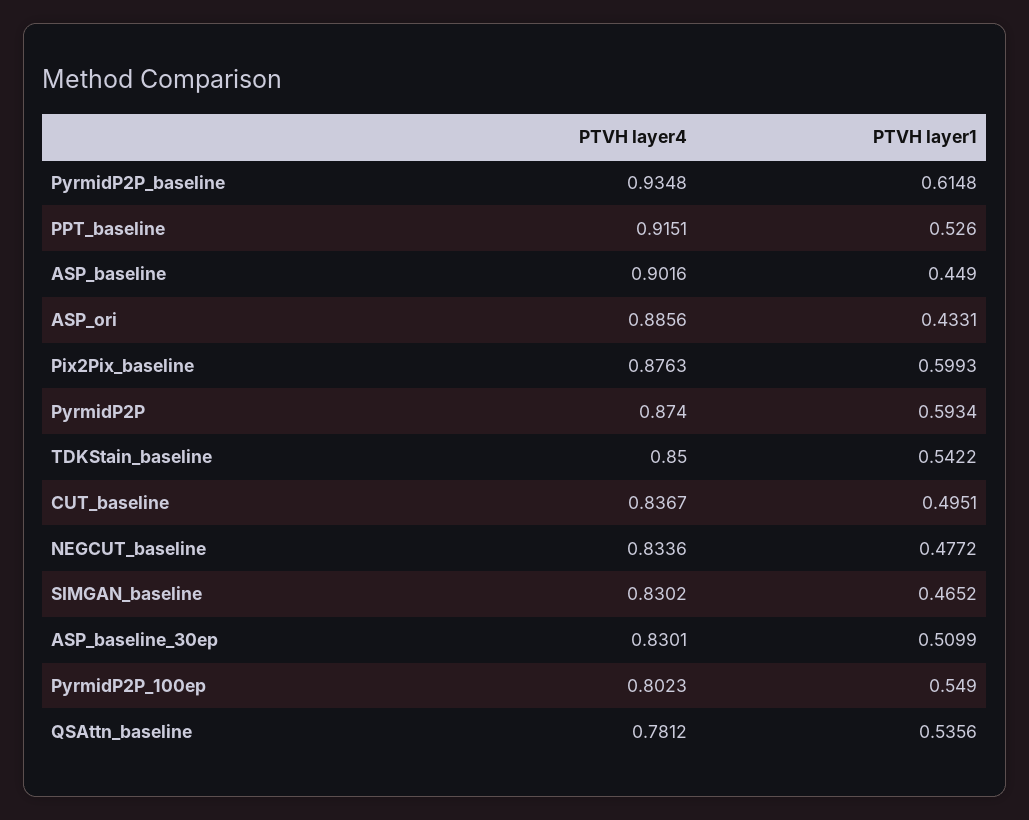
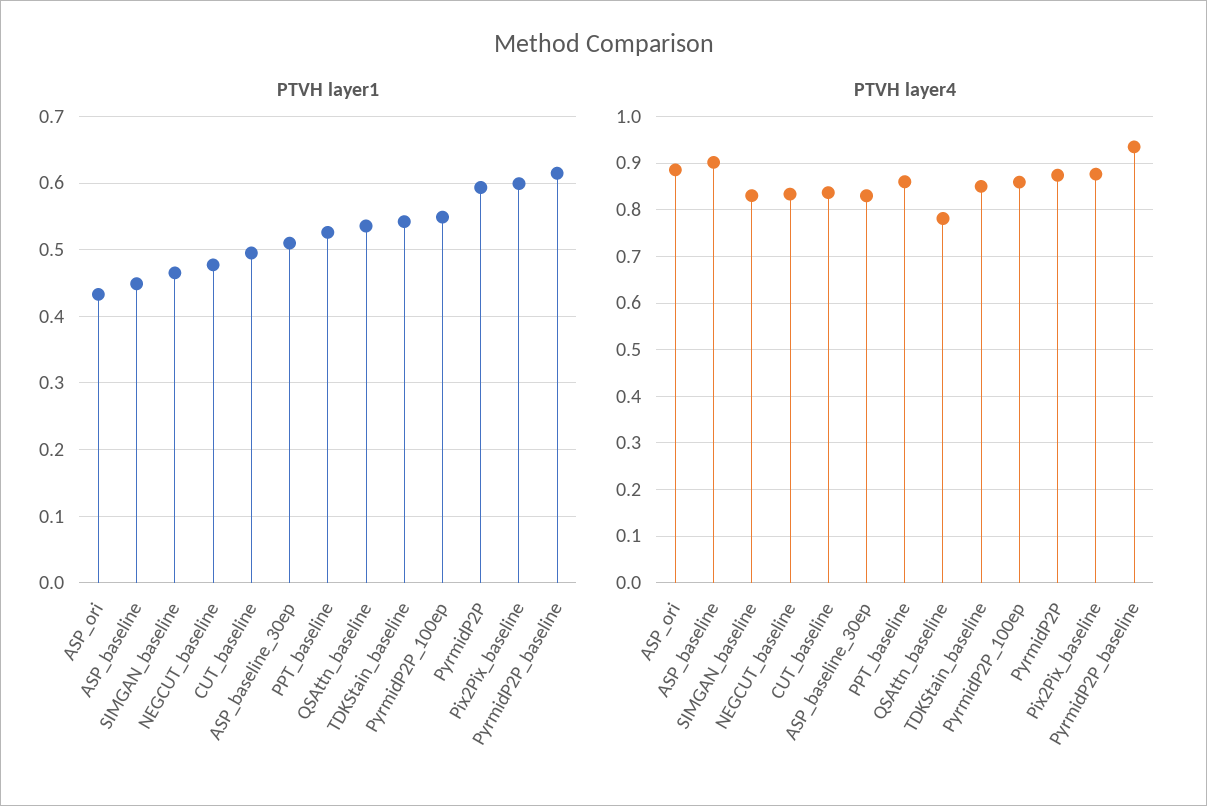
PTVH layer4, PPT_baseline: 0.9151 -> 0.86
PTVH layer4, PyrmidP2P_100ep: 0.8023 -> 0.86

